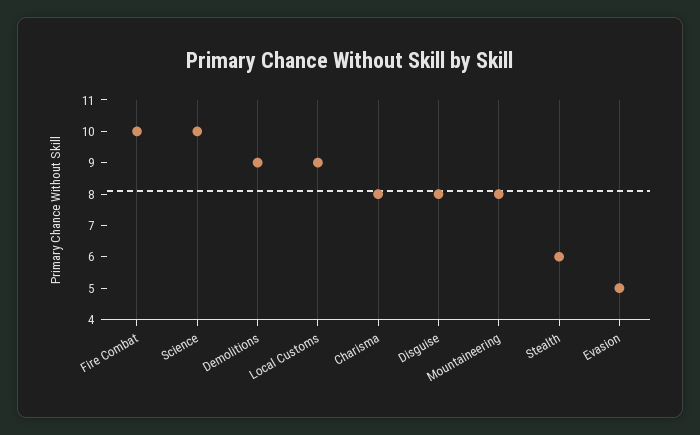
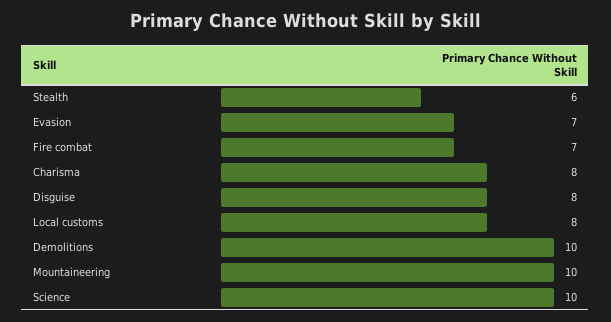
Fire Combat: 10 -> 7
Demolitions: 9 -> 10
Local Customs: 9 -> 8
Mountaineering: 8 -> 10
Evasion: 5 -> 7

